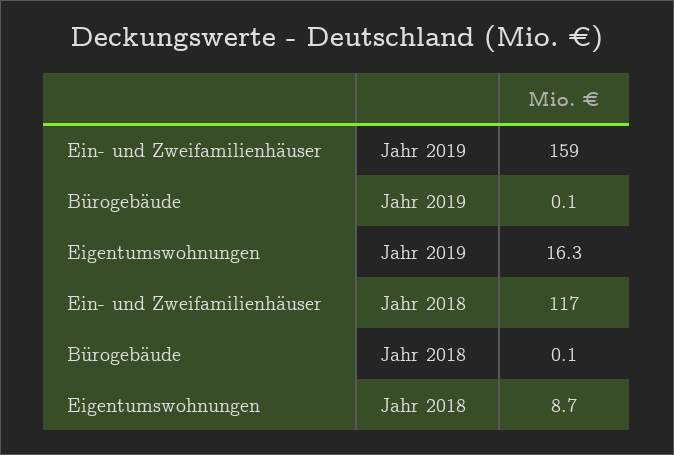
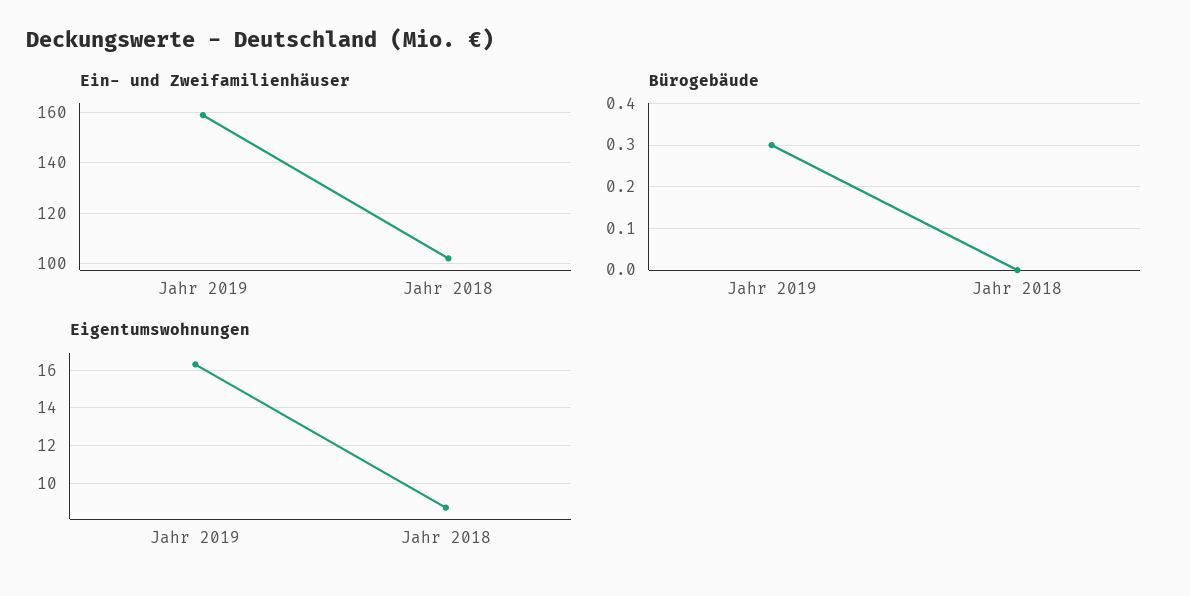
Bürogebäude, Jahr 2019: 0.1 -> 0.3
Ein- und Zweifamilienhäuser, Jahr 2018: 117 -> 102.5
Bürogebäude, Jahr 2018: 0.1 -> 0

